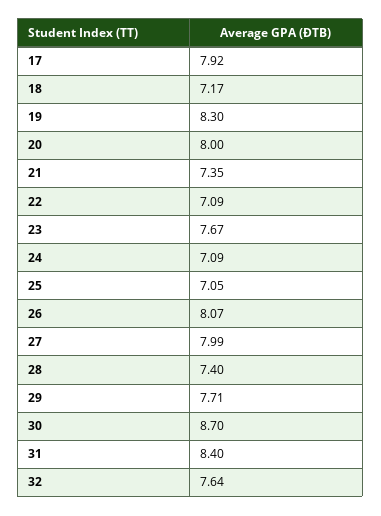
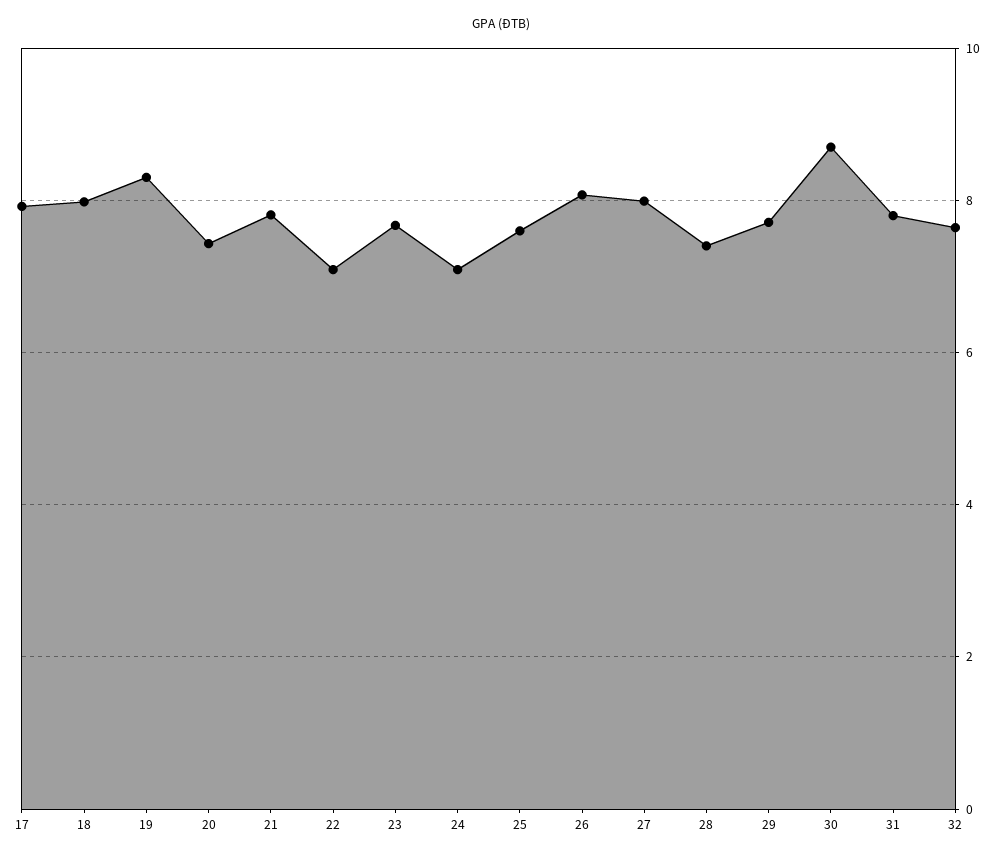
18: 7.17 -> 8
20: 8 -> 7.4
21: 7.35 -> 7.8
25: 7.05 -> 7.6
31: 8.4 -> 7.8

